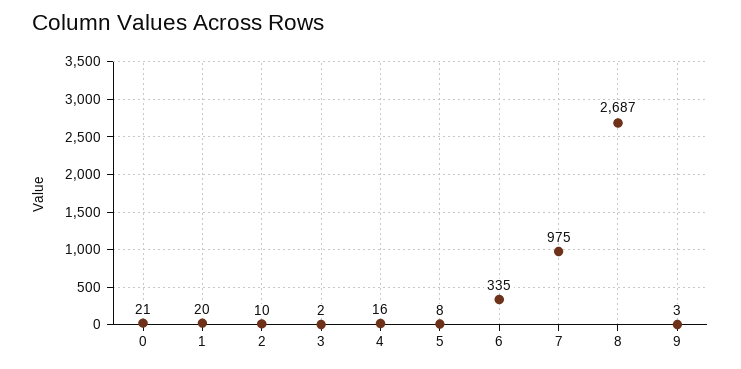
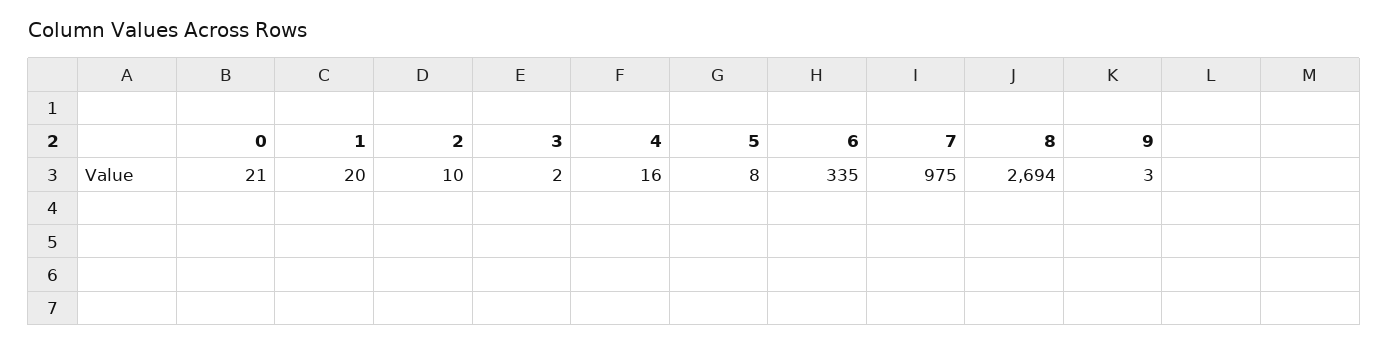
8: 2687 -> 2694

